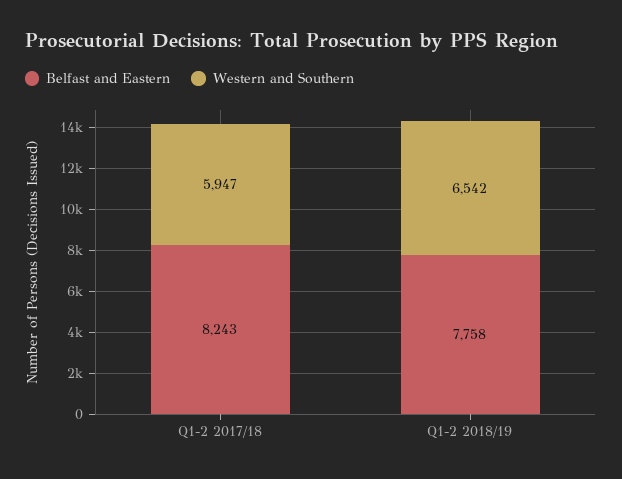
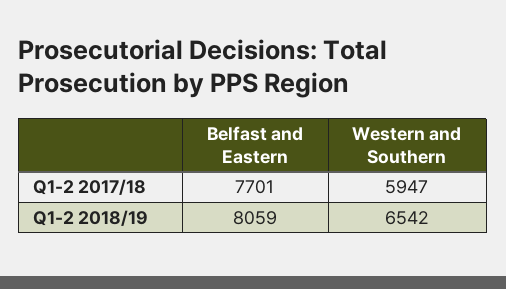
Belfast and Eastern, Q1-2 2017/18: 8243 -> 7701
Belfast and Eastern, Q1-2 2018/19: 7758 -> 8059

